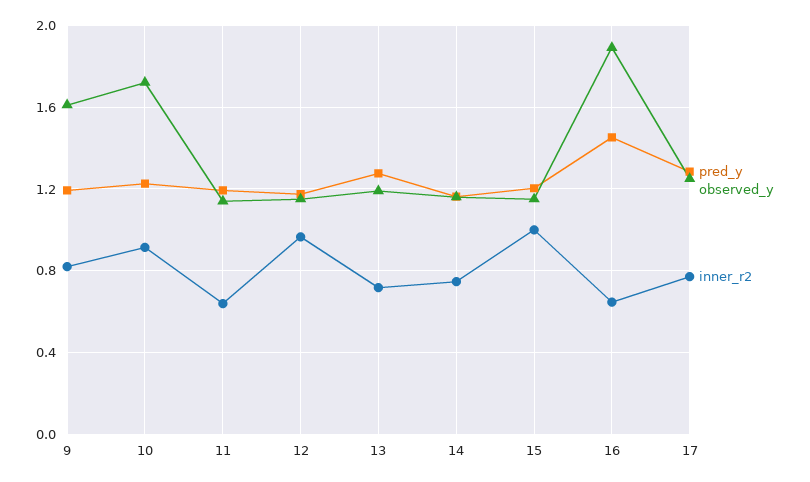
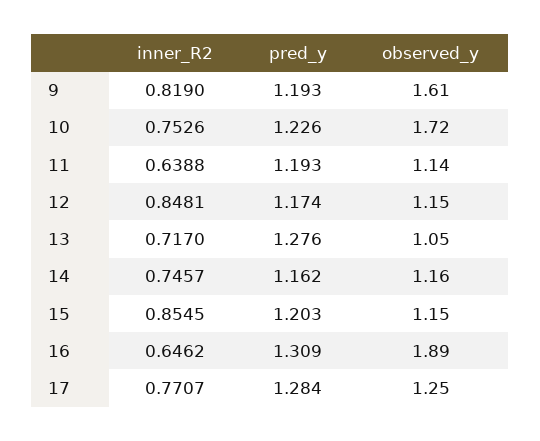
inner_r2, 10: 0.9 -> 0.7526
inner_r2, 12: 0.95 -> 0.8481
observed_y, 13: 1.2 -> 1.05
inner_r2, 15: 1 -> 0.8545
pred_y, 16: 1.45 -> 1.309

